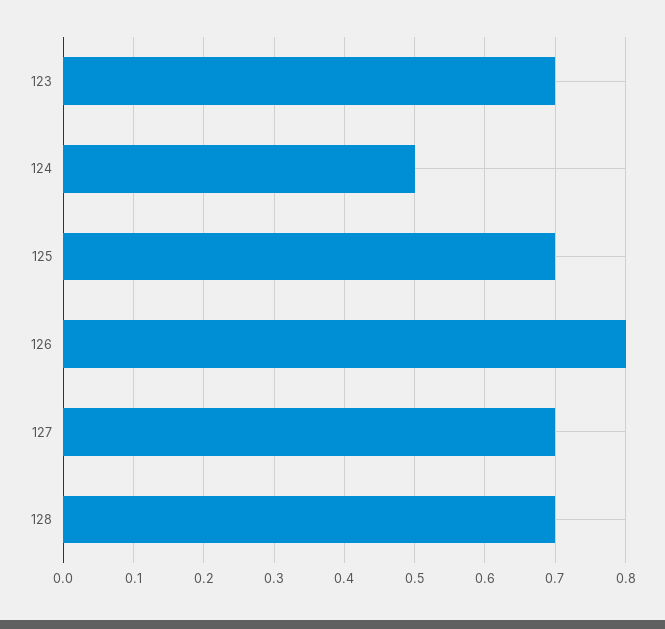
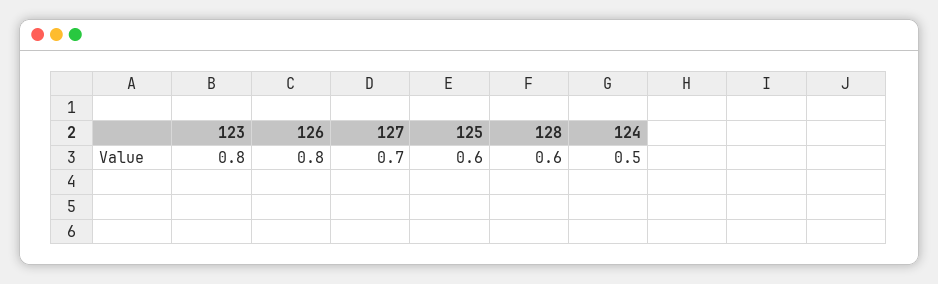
123: 0.7 -> 0.8
125: 0.7 -> 0.6
128: 0.7 -> 0.6

